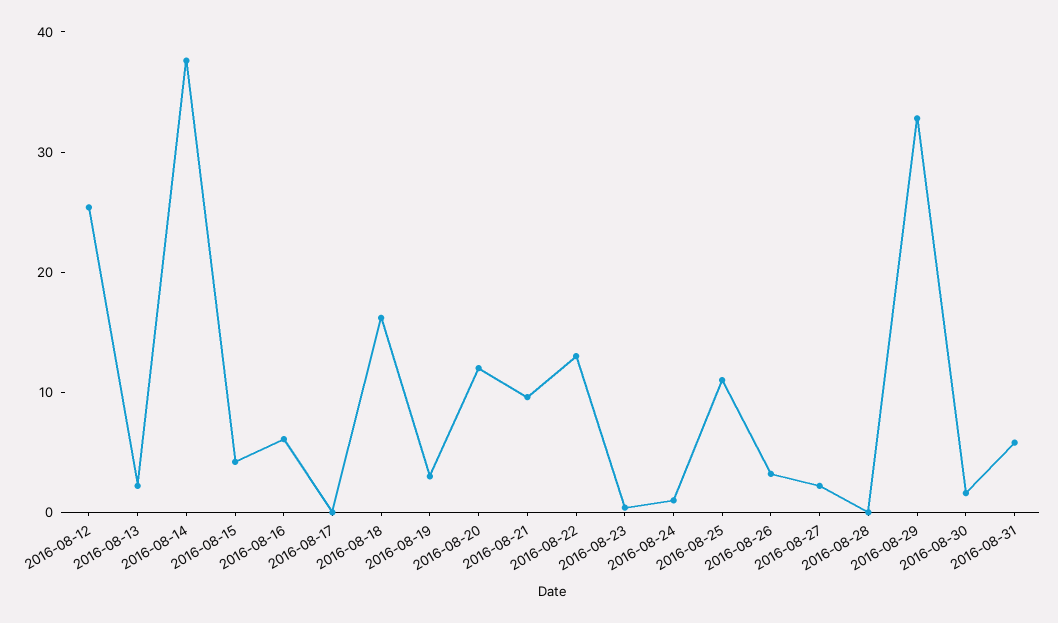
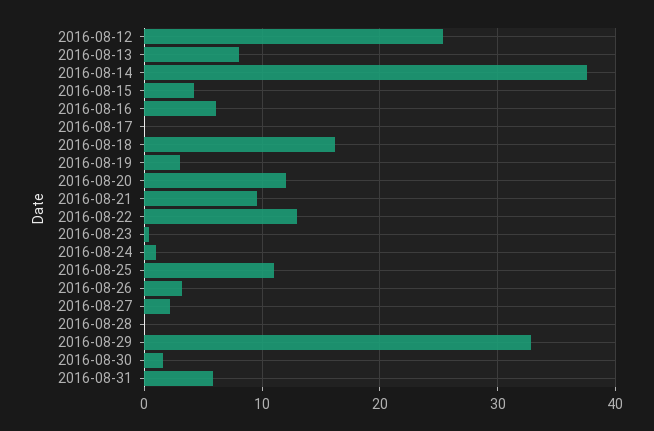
2016-08-13: 2 -> 8

